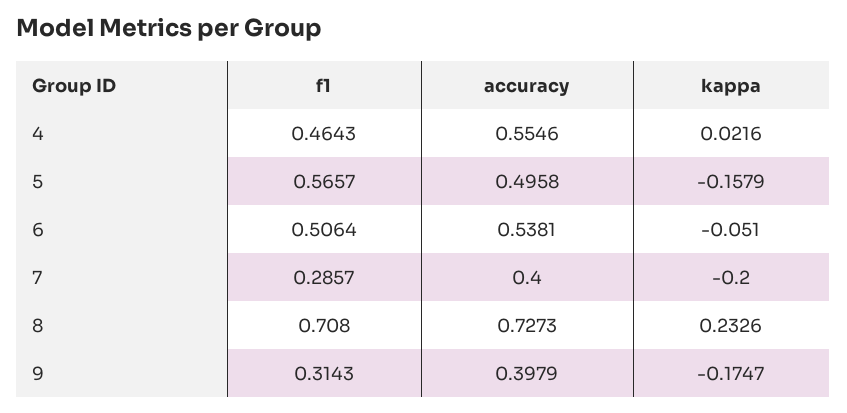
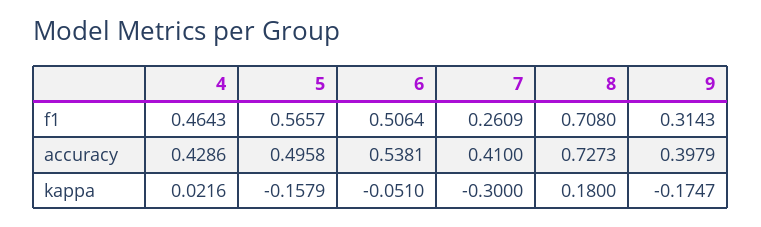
accuracy, 4: 0.5546 -> 0.4286
f1, 7: 0.2857 -> 0.2609
accuracy, 7: 0.4 -> 0.41
kappa, 7: -0.2 -> -0.3
kappa, 8: 0.2326 -> 0.18

